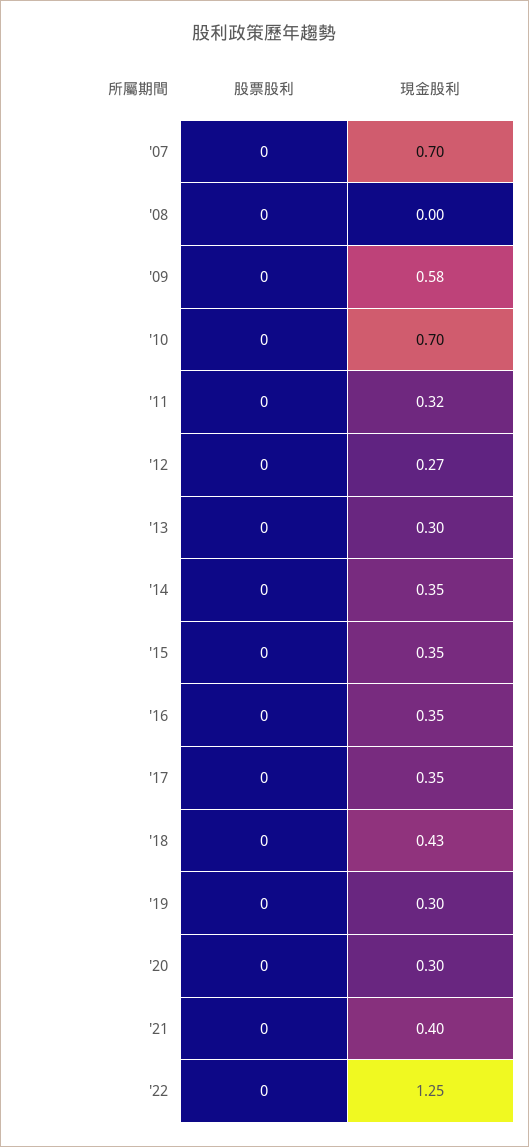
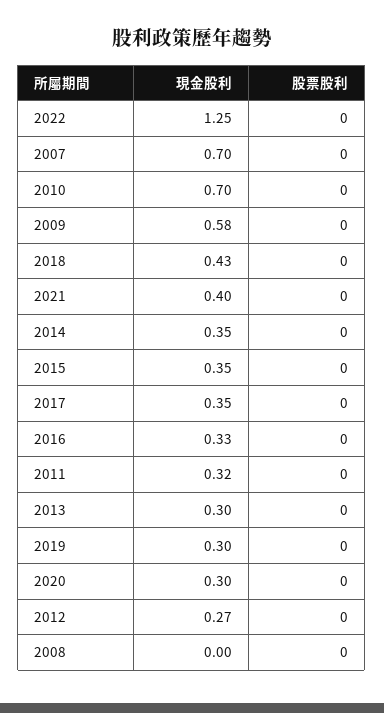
現金股利, '16: 0.35 -> 0.33

